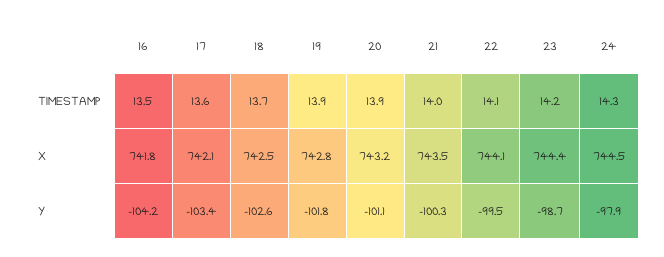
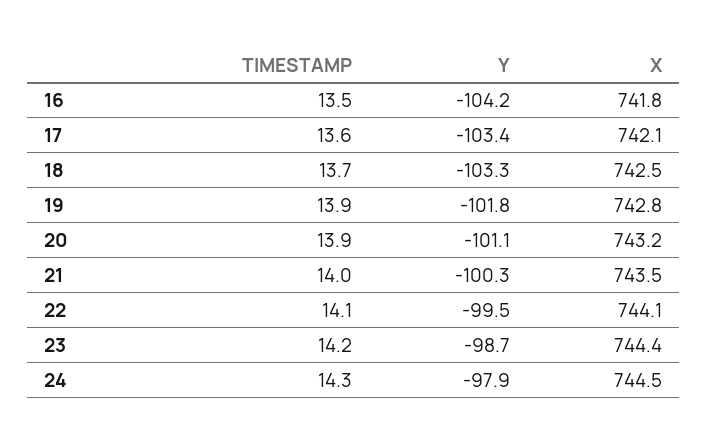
18, Y: -102.6 -> -103.3

